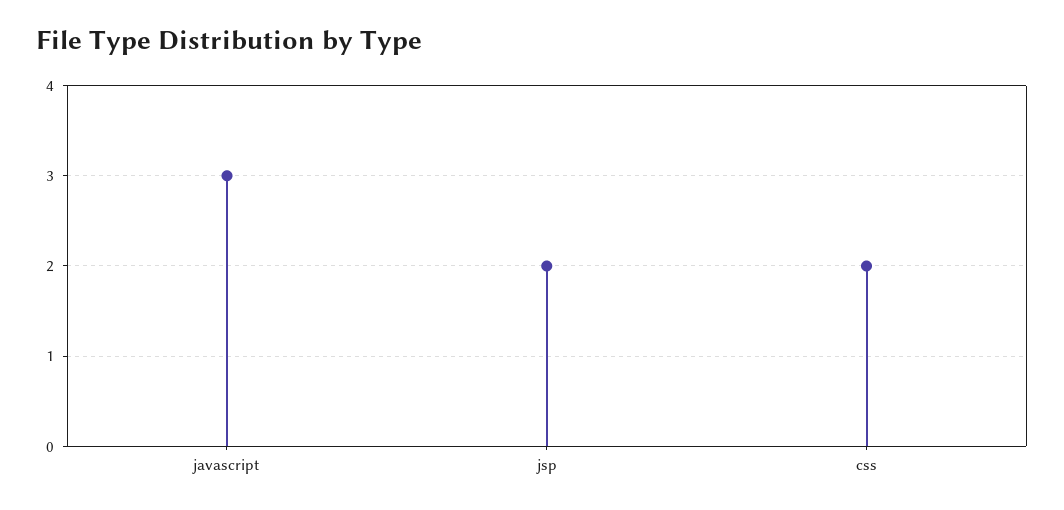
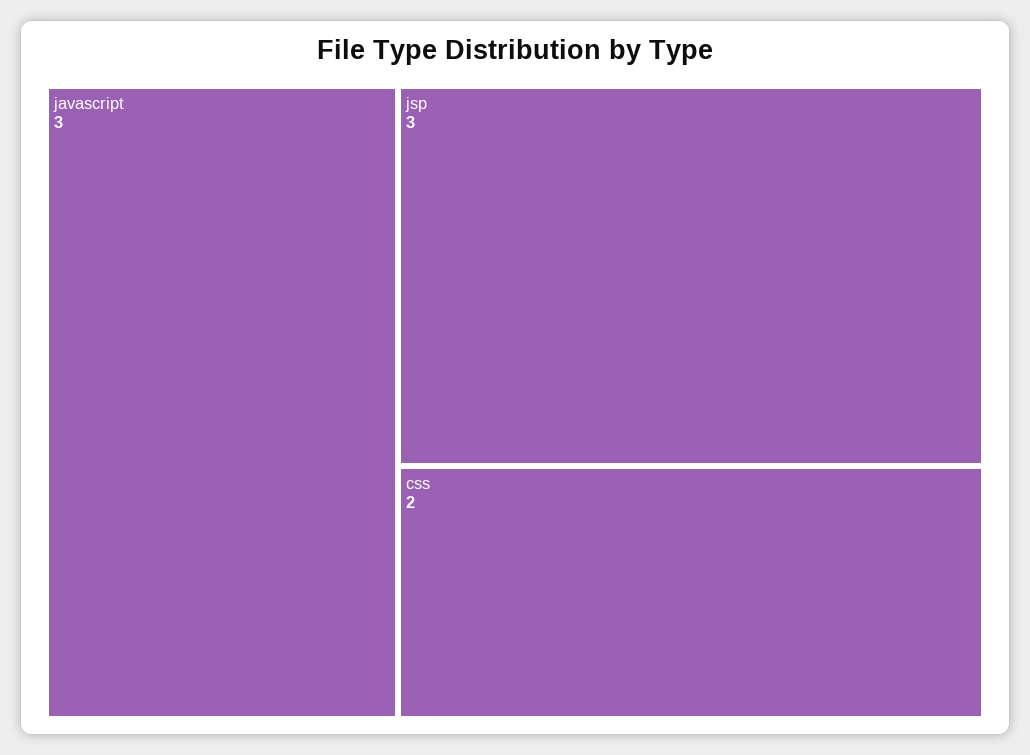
jsp: 2 -> 3

